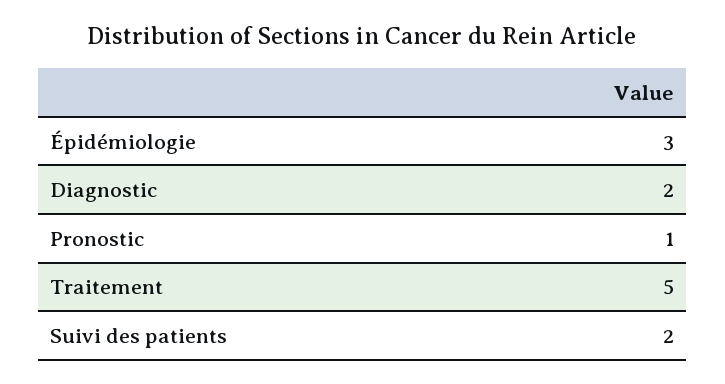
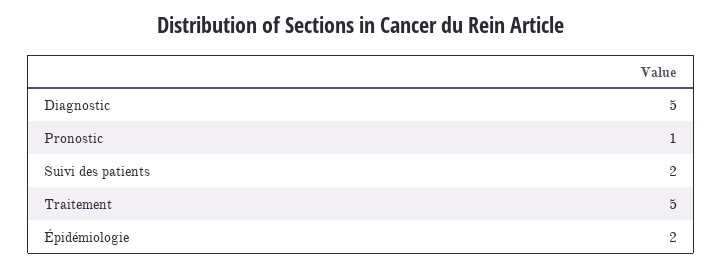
Épidémiologie: 3 -> 2
Diagnostic: 2 -> 5

